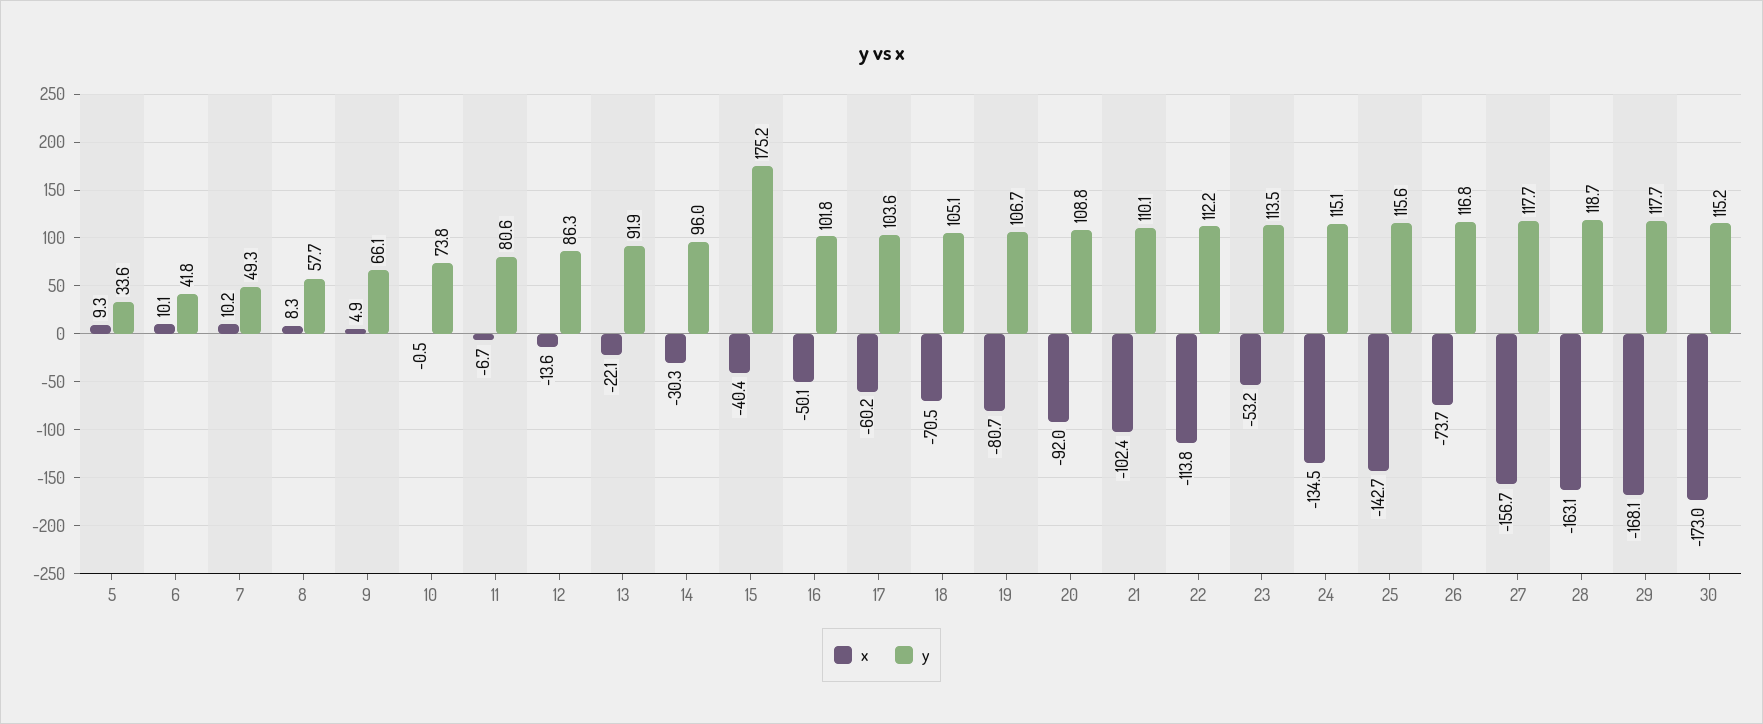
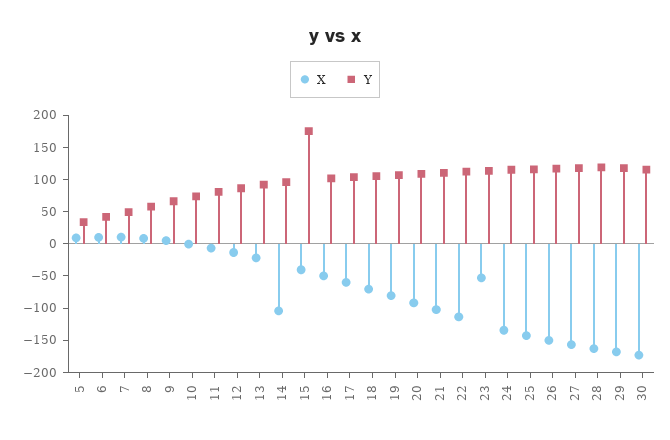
x, 14: -30.3 -> -100
x, 26: -73.7 -> -150

